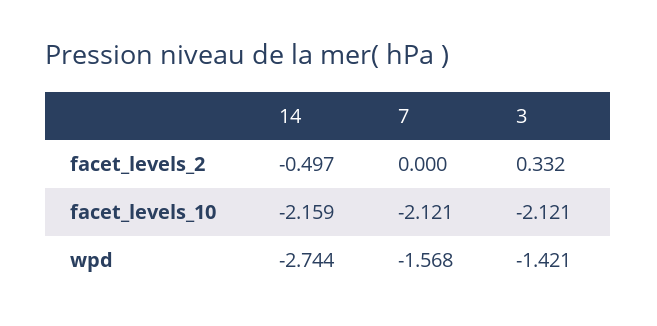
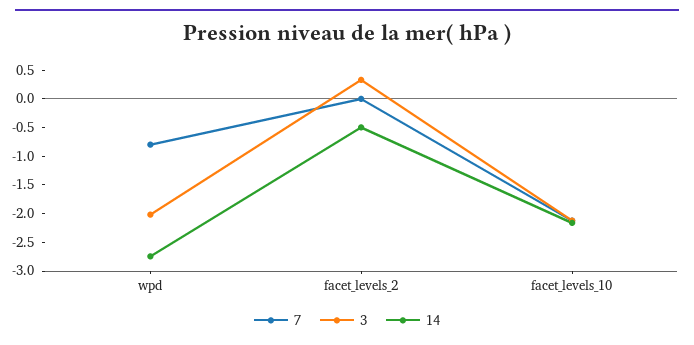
7, wpd: -1.568 -> -0.75
3, wpd: -1.421 -> -2

